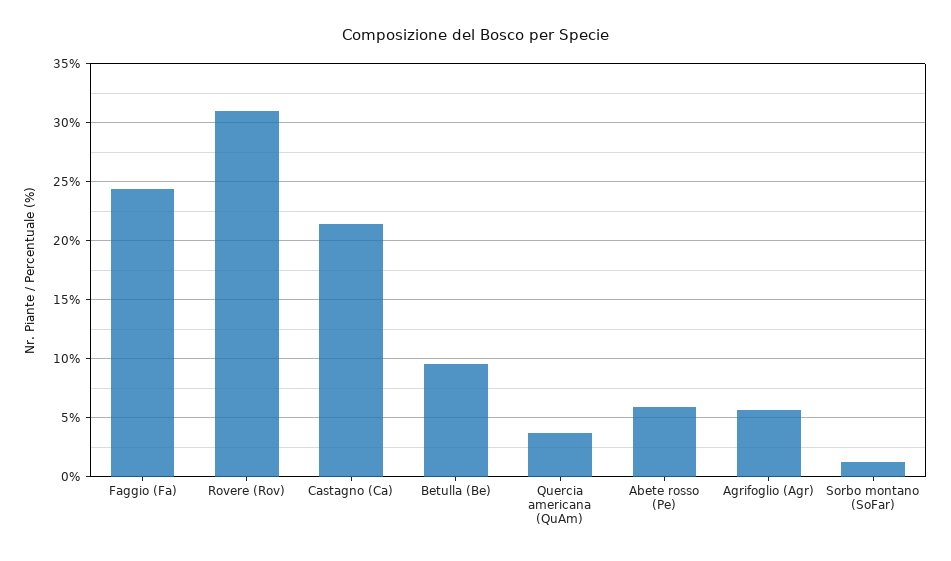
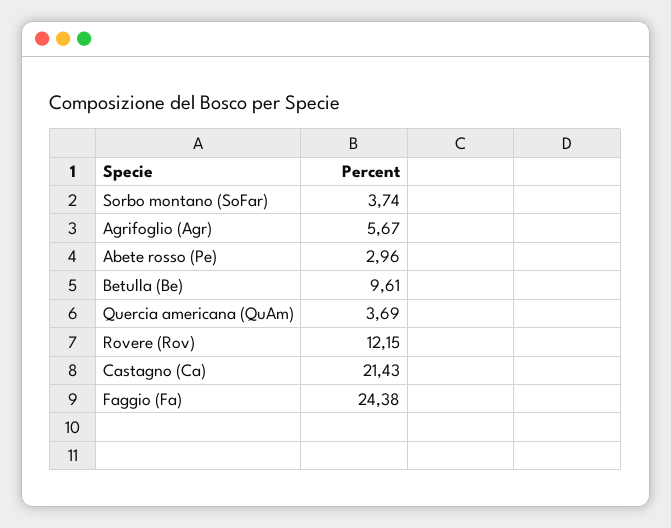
Rovere (Rov): 31 -> 12.15
Abete rosso (Pe): 6 -> 2.96
Sorbo montano (SoFar): 1 -> 3.74

